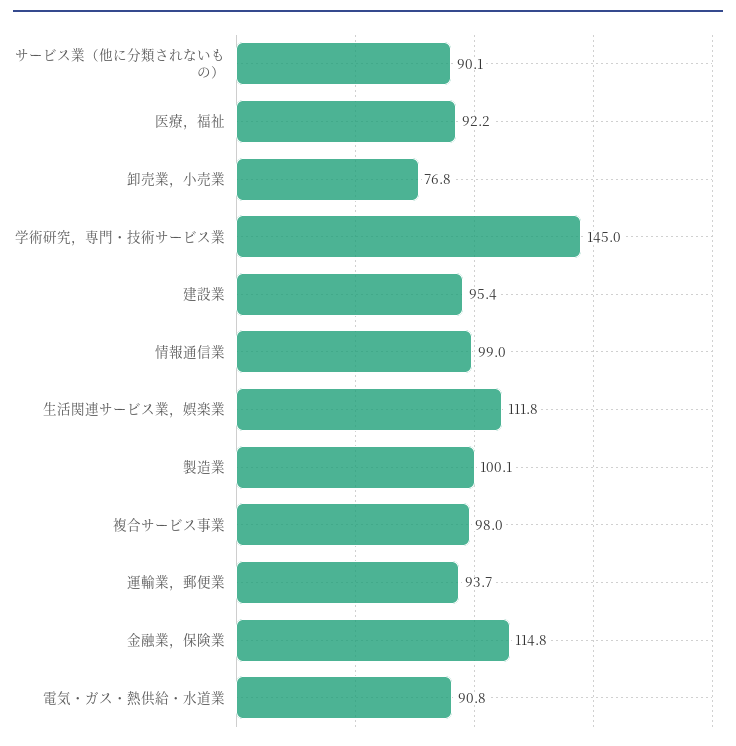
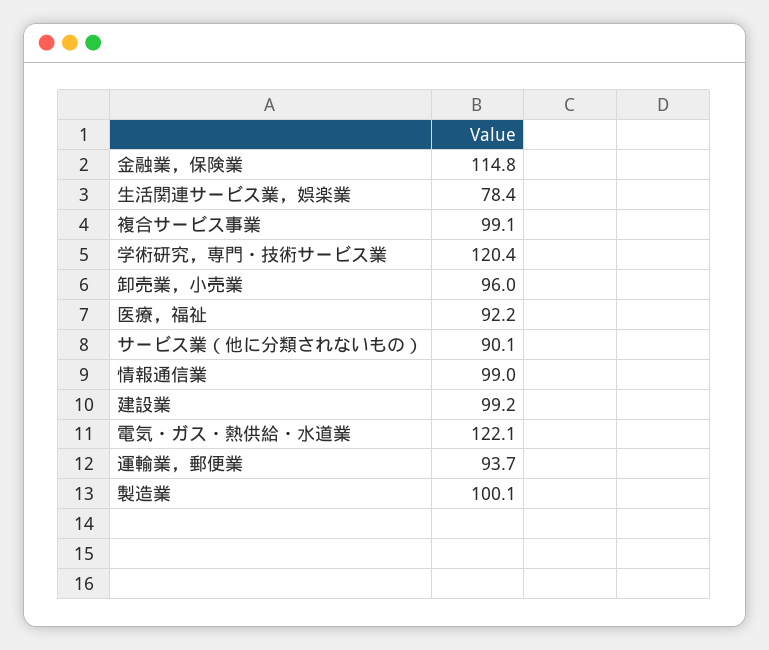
卸売業，小売業: 76.8 -> 96
学術研究，専門・技術サービス業: 145 -> 120.4
建設業: 95.4 -> 99.2
生活関連サービス業，娯楽業: 111.8 -> 78.4
複合サービス事業: 98 -> 99.1
電気・ガス・熱供給・水道業: 90.8 -> 122.1

